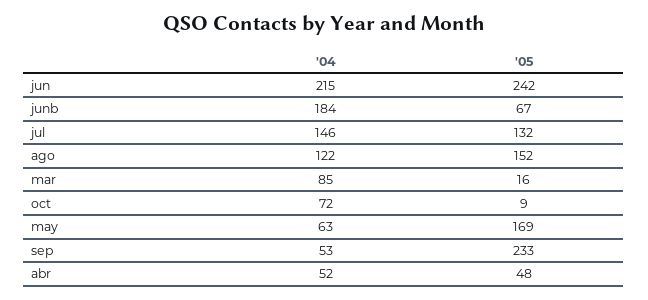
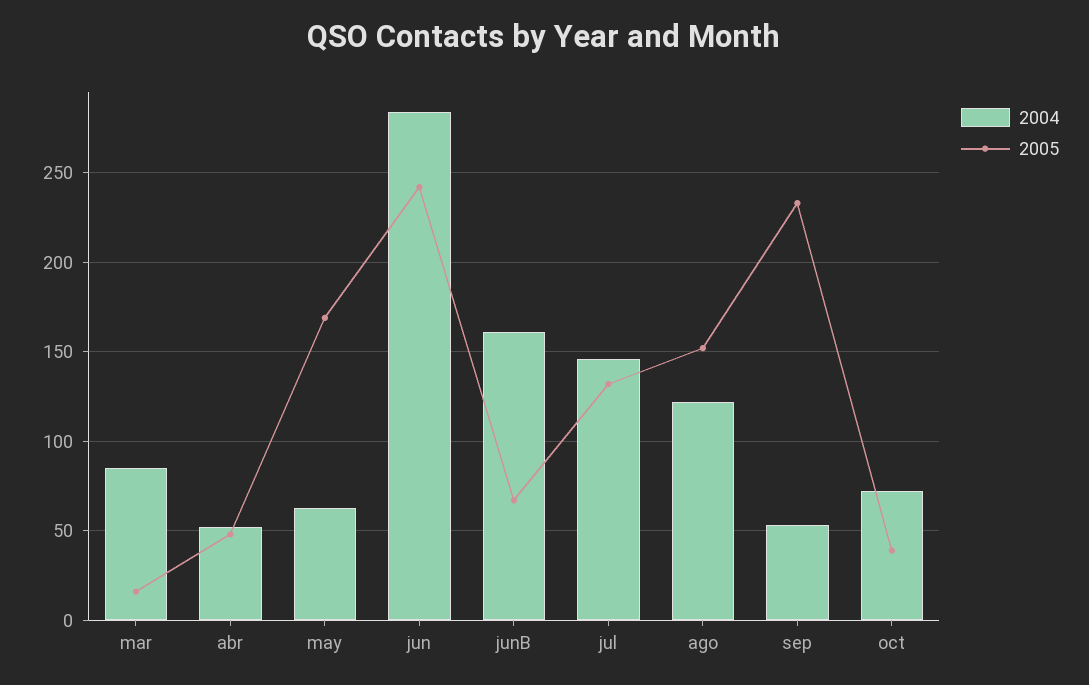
'04, jun: 215 -> 285
'04, junb: 184 -> 160
'05, oct: 9 -> 40

